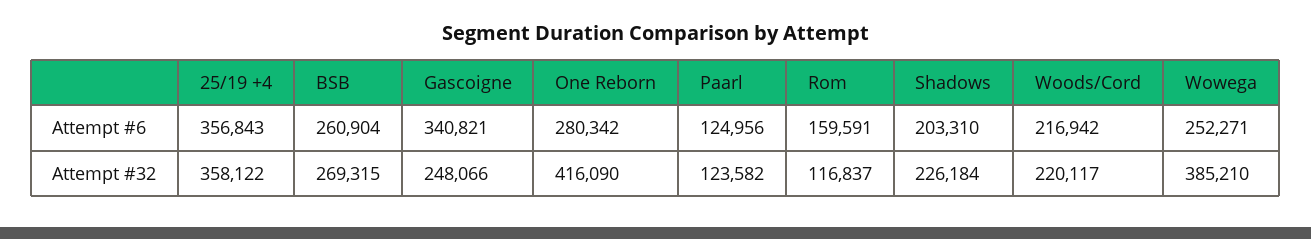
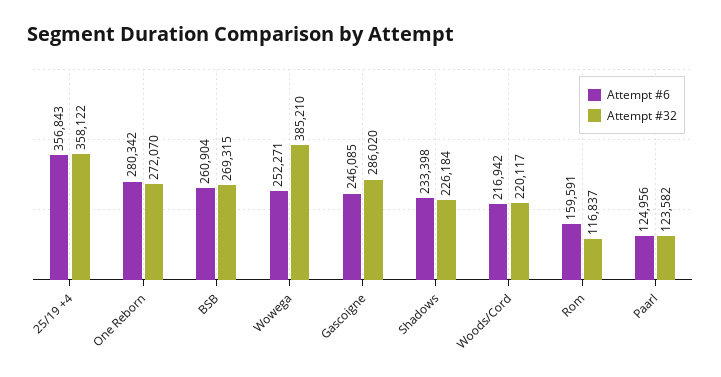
Attempt #6, Gascoigne: 340821 -> 246085
Attempt #6, Shadows: 203310 -> 233398
Attempt #32, Gascoigne: 248066 -> 286020
Attempt #32, One Reborn: 416090 -> 272070

